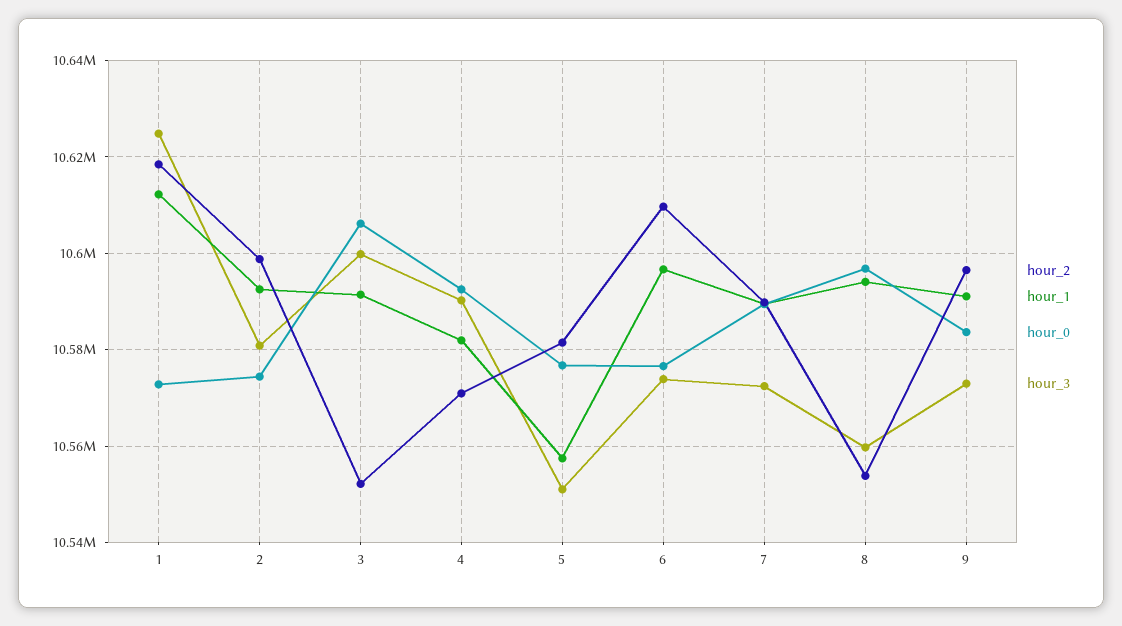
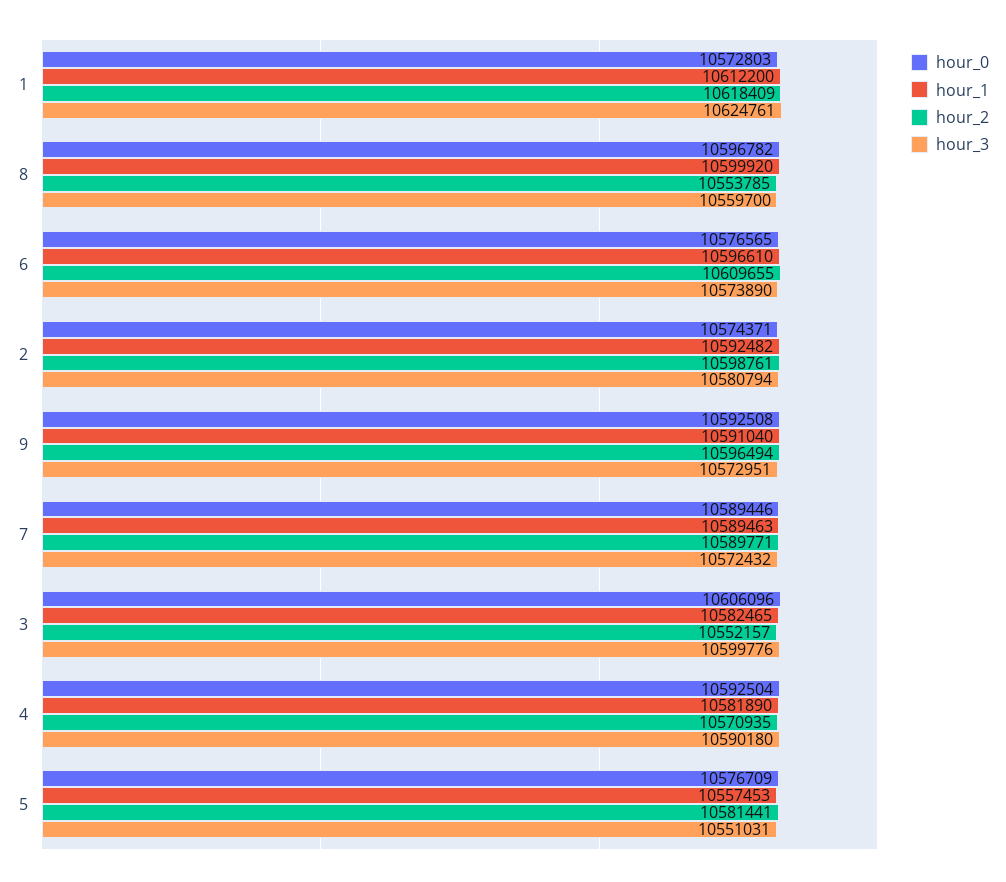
hour_1, 3: 10592000 -> 10582465
hour_1, 8: 10594000 -> 10599920
hour_0, 9: 10584000 -> 10592508

